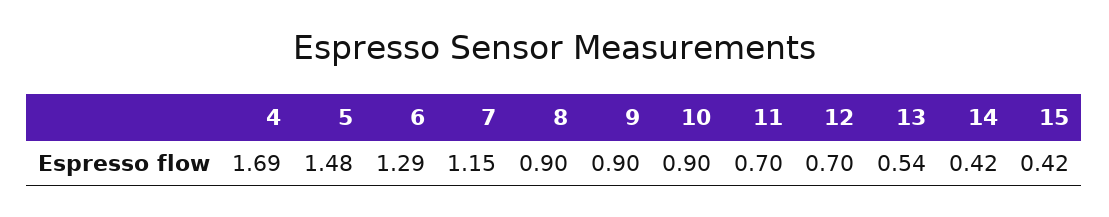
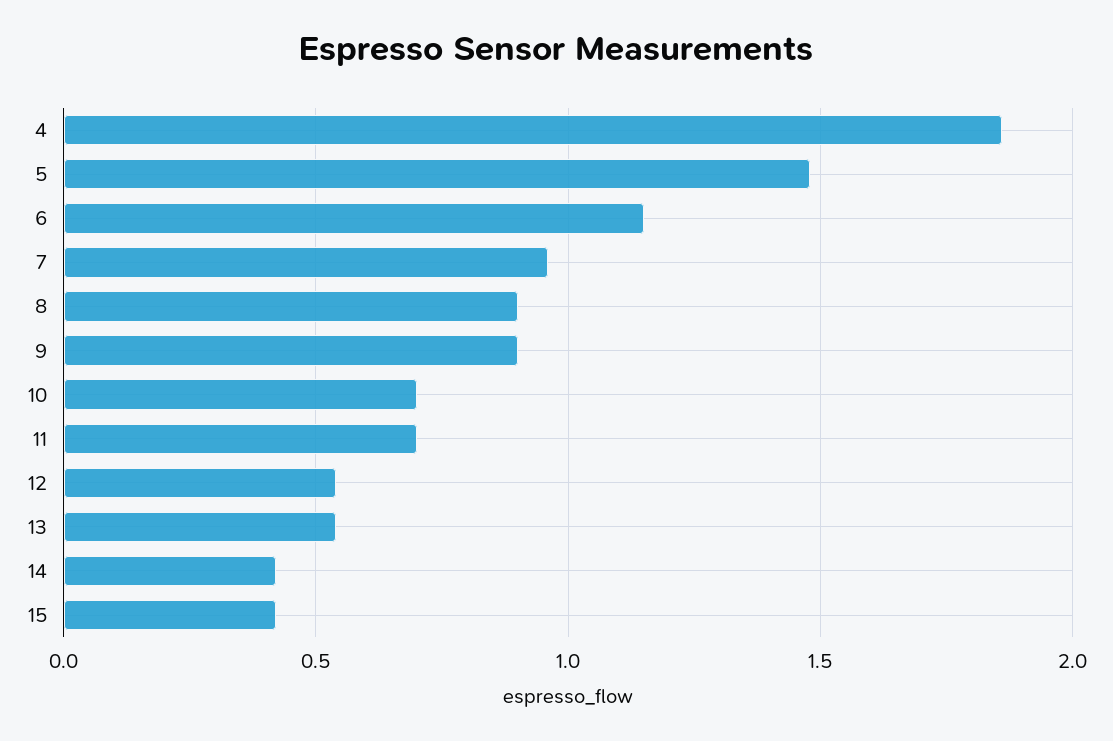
4: 1.69 -> 1.85
6: 1.29 -> 1.15
7: 1.15 -> 0.95
10: 0.9 -> 0.7
12: 0.7 -> 0.55

